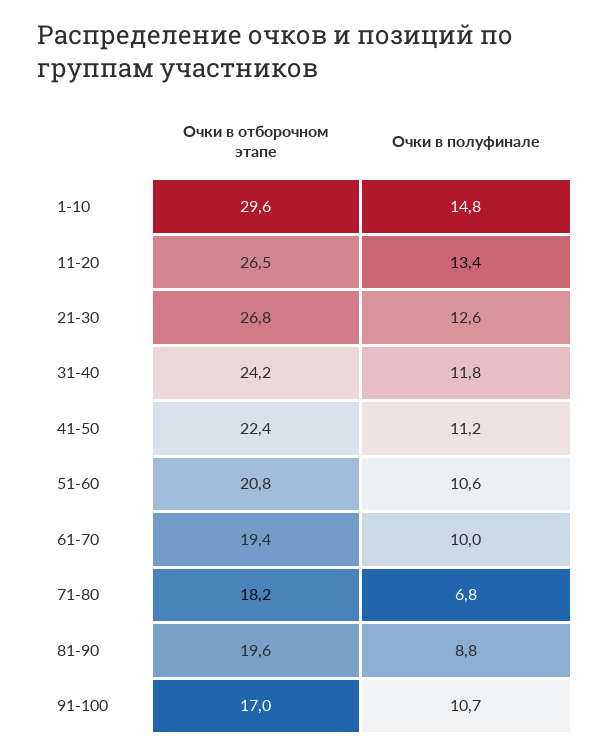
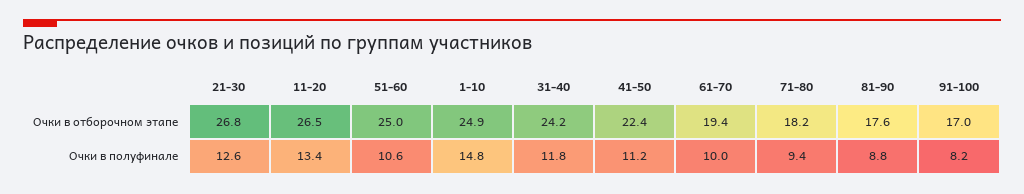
Очки в отборочном этапе, 1-10: 29.6 -> 24.9
Очки в отборочном этапе, 51-60: 20.8 -> 25
Очки в полуфинале, 71-80: 6.8 -> 9.4
Очки в отборочном этапе, 81-90: 19.6 -> 17.6
Очки в полуфинале, 91-100: 10.7 -> 8.2

